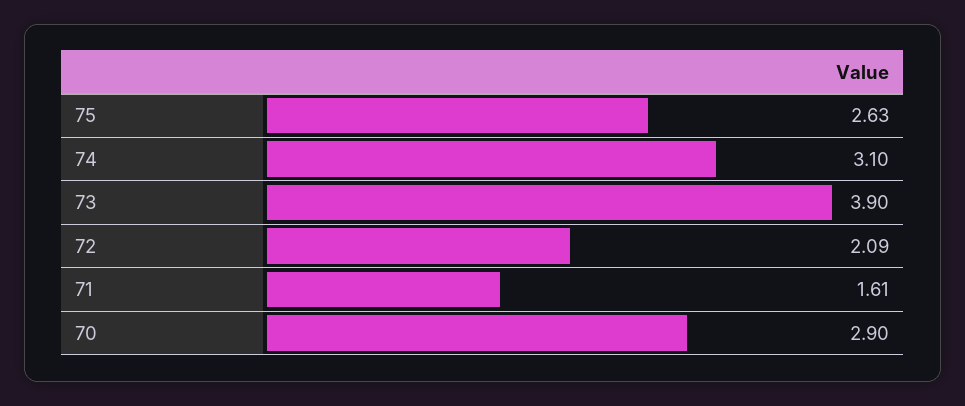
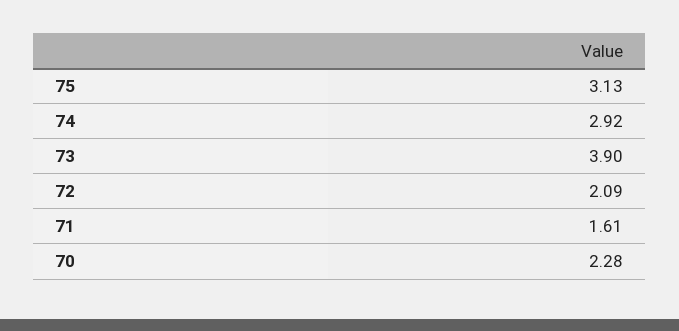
75: 2.63 -> 3.13
74: 3.1 -> 2.92
70: 2.9 -> 2.28

